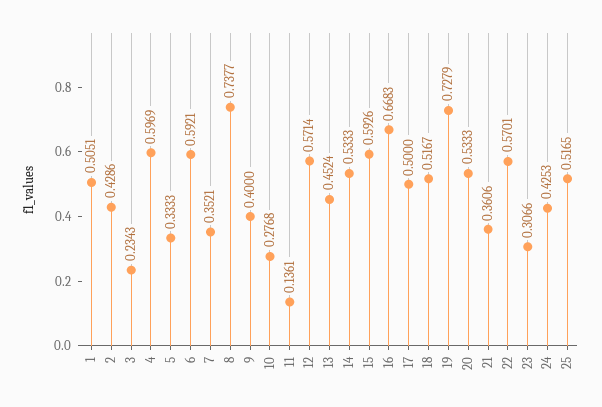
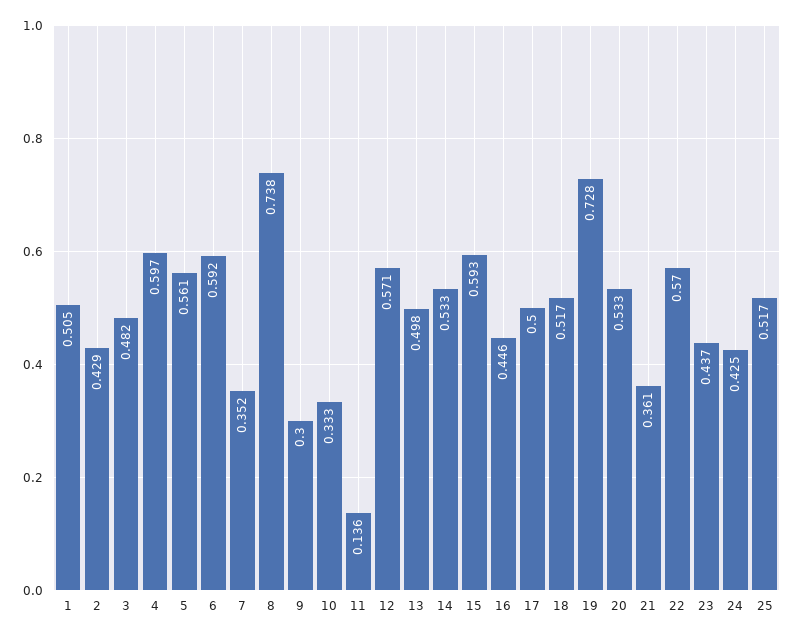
3: 0.2343 -> 0.482
5: 0.3333 -> 0.561
9: 0.4 -> 0.3
10: 0.2768 -> 0.333
13: 0.4524 -> 0.498
16: 0.6683 -> 0.446
23: 0.3066 -> 0.437

